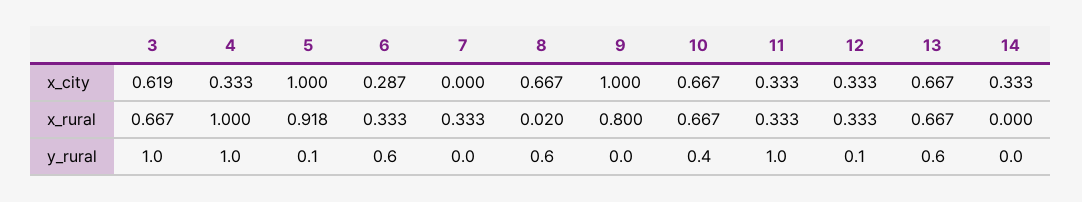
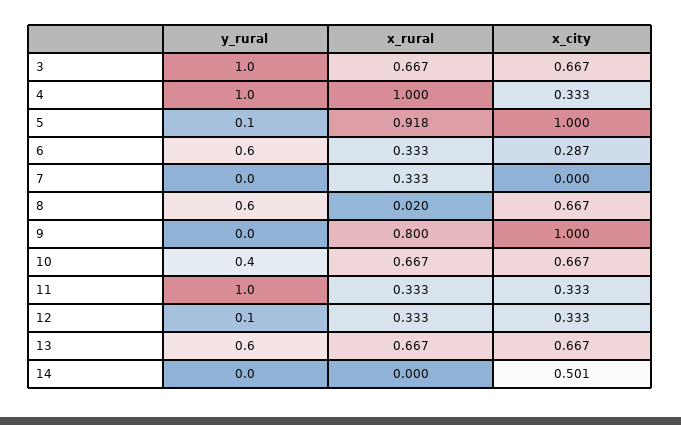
3, x_city: 0.619 -> 0.667
14, x_city: 0.333 -> 0.501

